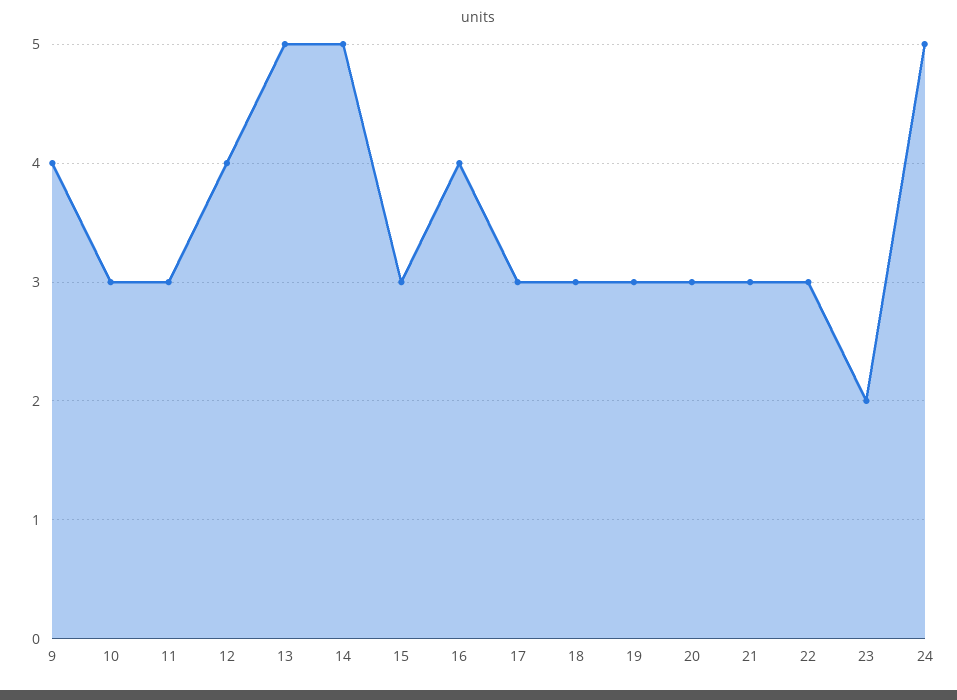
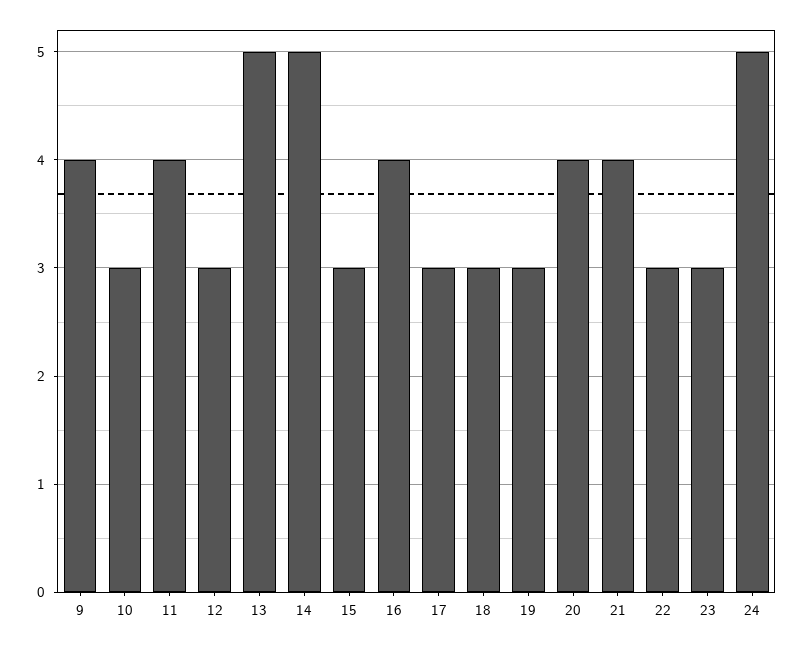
11: 3 -> 4
12: 4 -> 3
20: 3 -> 4
21: 3 -> 4
23: 2 -> 3

